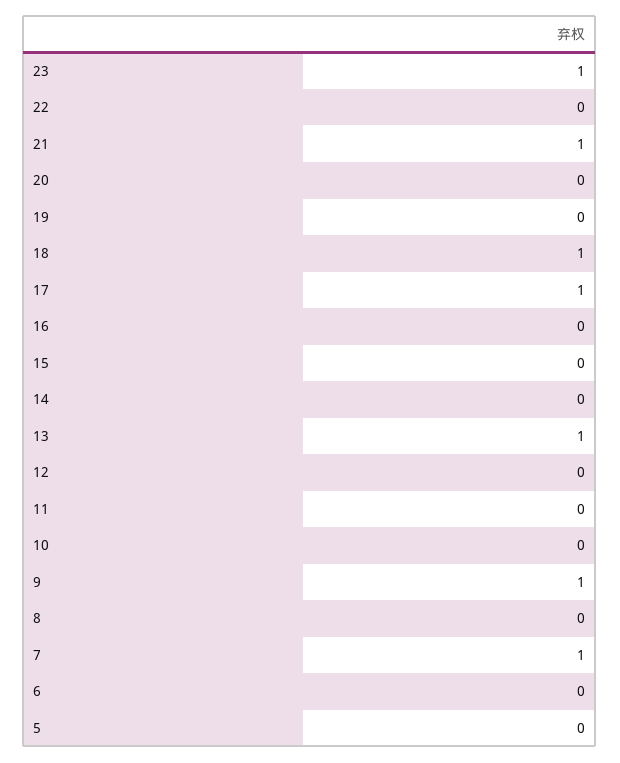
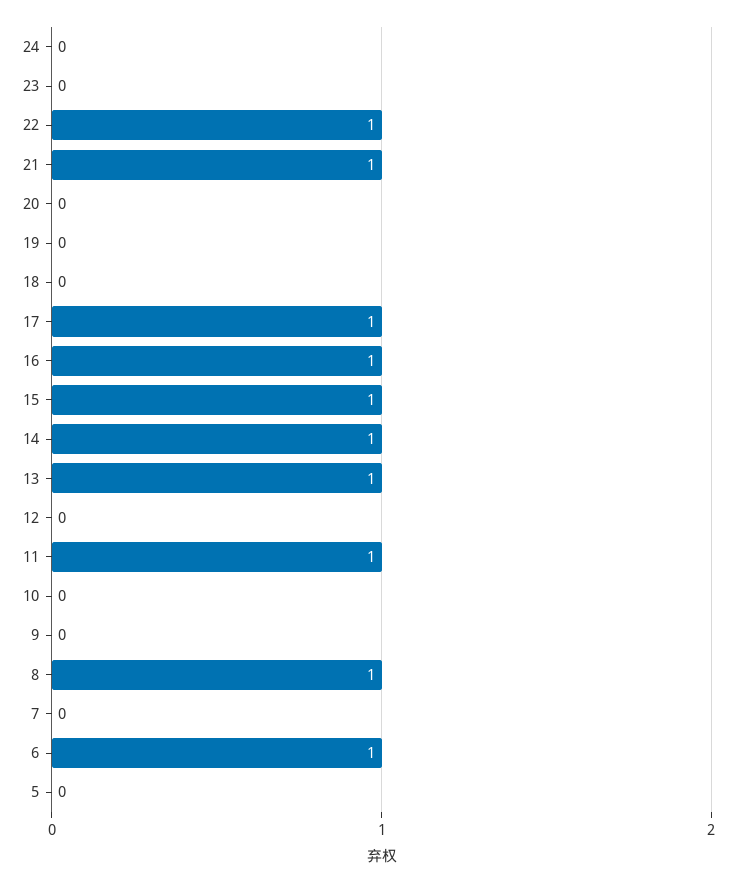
23: 1 -> 0
22: 0 -> 1
18: 1 -> 0
16: 0 -> 1
15: 0 -> 1
14: 0 -> 1
11: 0 -> 1
9: 1 -> 0
8: 0 -> 1
7: 1 -> 0
6: 0 -> 1
24: none -> 0

